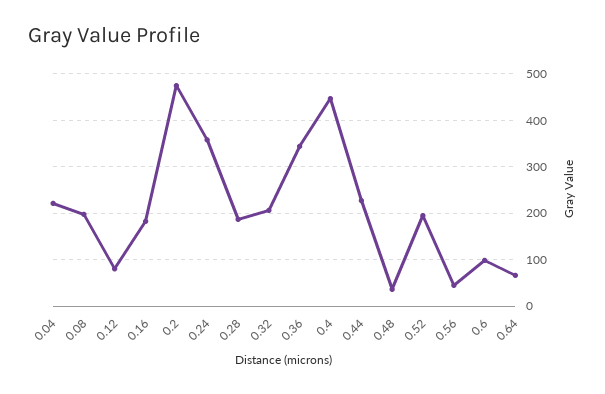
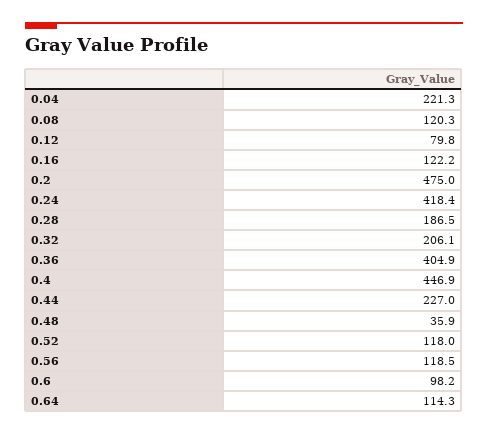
0.08: 200 -> 120.3
0.16: 180 -> 122.2
0.24: 360 -> 418.4
0.36: 340 -> 404.9
0.52: 200 -> 118
0.56: 40 -> 118.5
0.64: 60 -> 114.3

